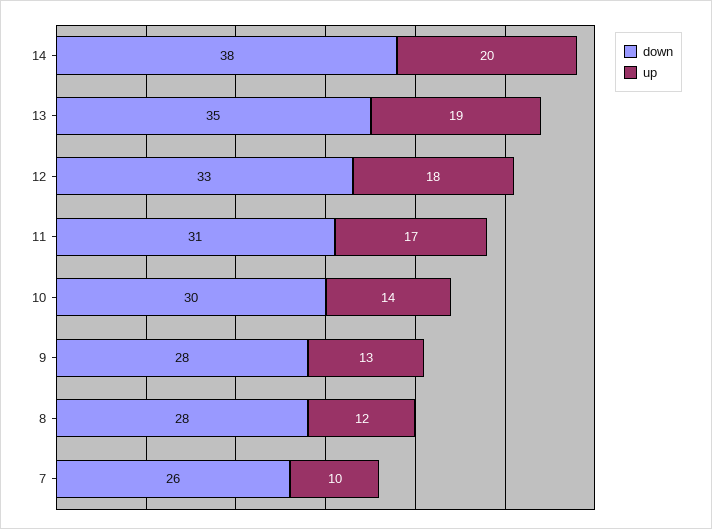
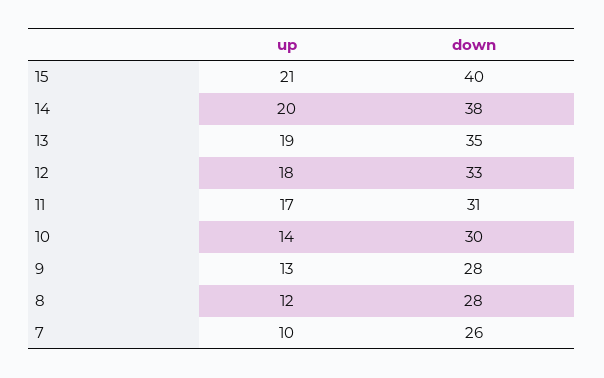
up, 15: none -> 21
down, 15: none -> 40

